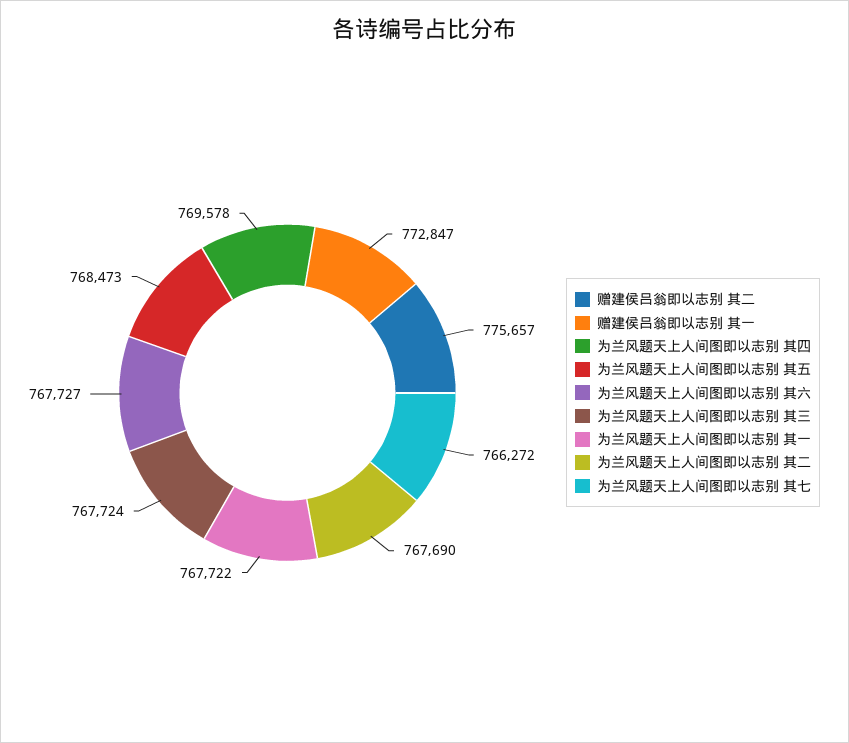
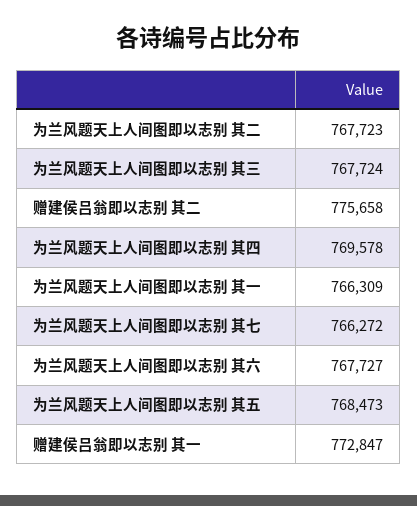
赠建侯吕翁即以志别 其二: 775657 -> 775658
为兰风题天上人间图即以志别 其一: 767722 -> 766309
为兰风题天上人间图即以志别 其二: 767690 -> 767723

